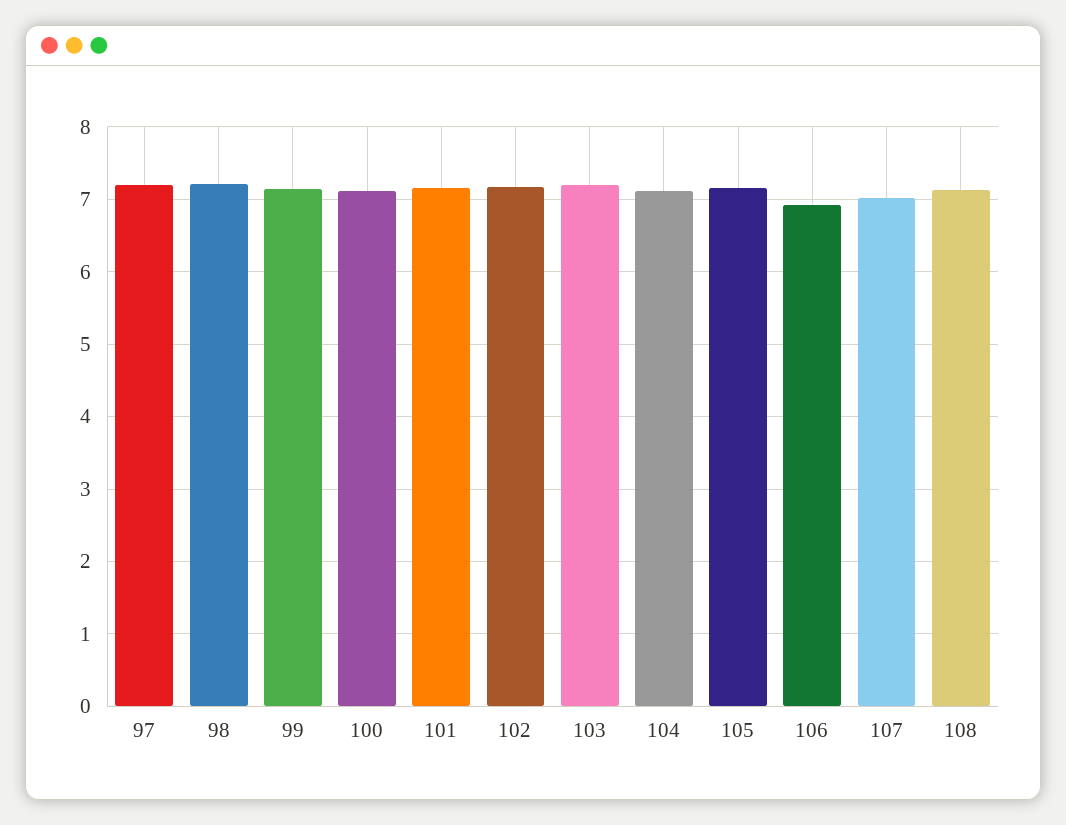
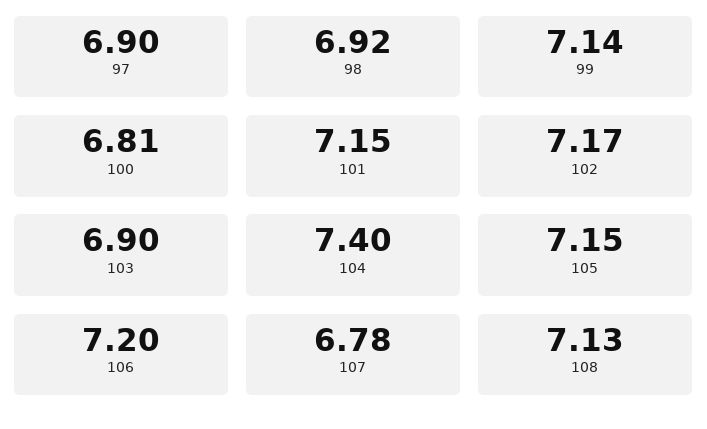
97: 7.2 -> 6.9
98: 7.2 -> 6.92
100: 7.1 -> 6.81
103: 7.2 -> 6.9
104: 7.1 -> 7.4
106: 6.9 -> 7.2
107: 7 -> 6.78

